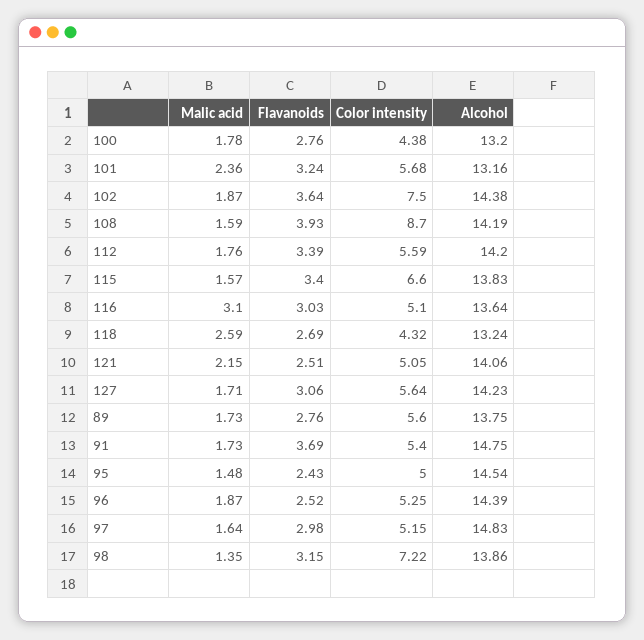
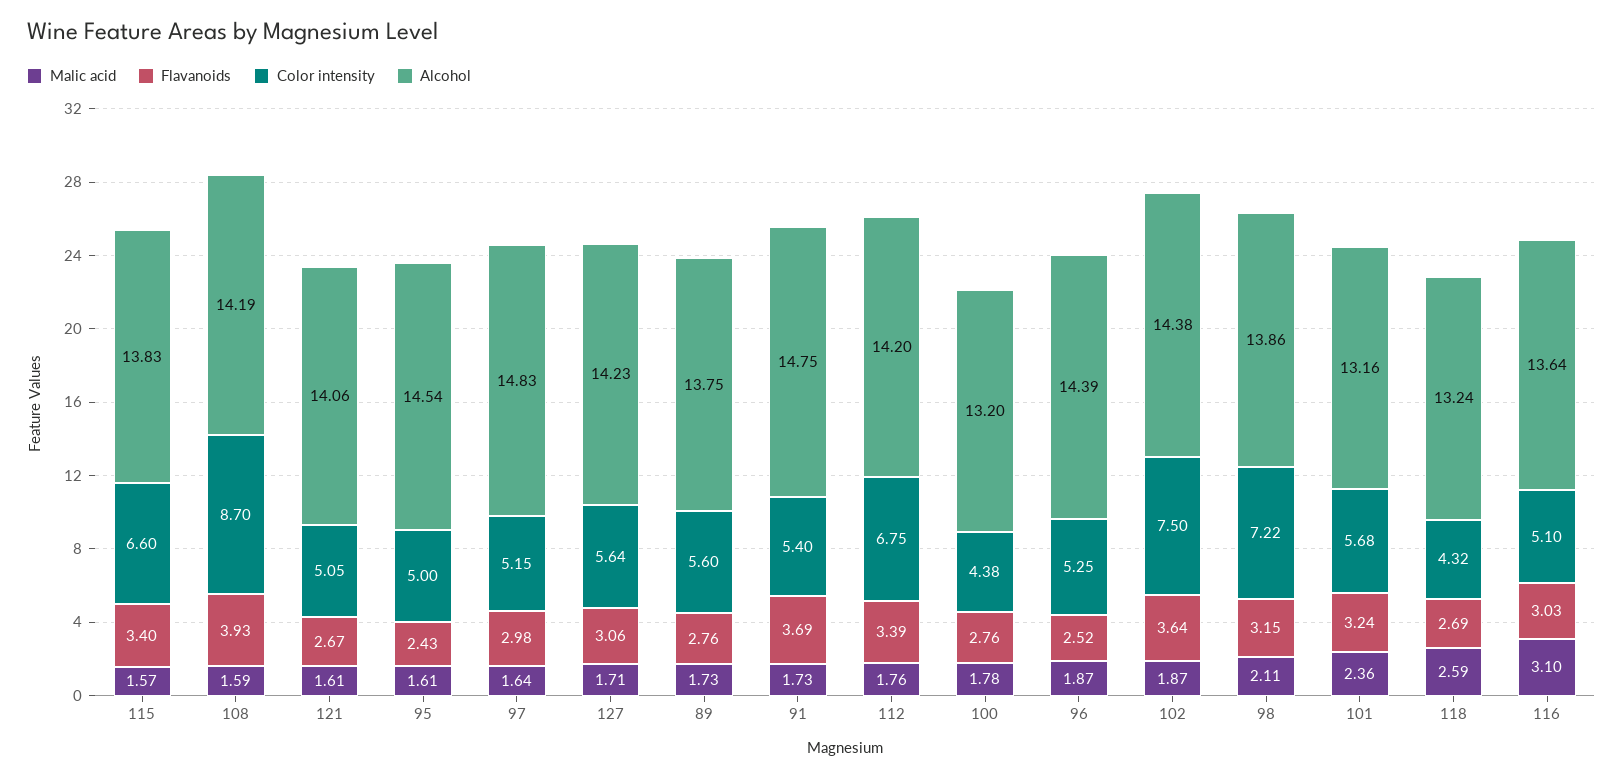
Color intensity, 112: 5.59 -> 6.75
Malic acid, 121: 2.15 -> 1.61
Flavanoids, 121: 2.51 -> 2.67
Malic acid, 95: 1.48 -> 1.61
Malic acid, 98: 1.35 -> 2.11

